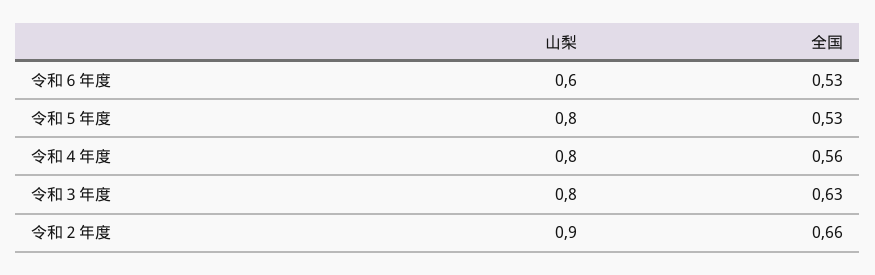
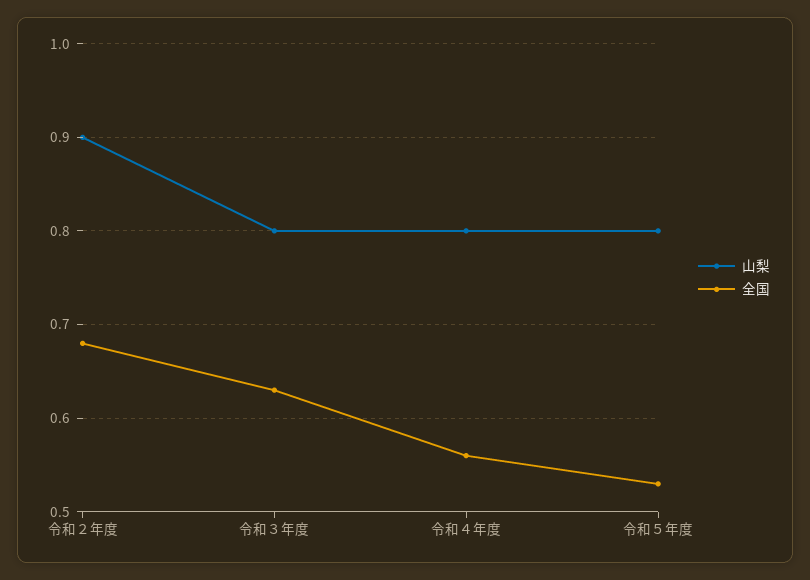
山梨, 令和６年度: 0.6 -> none
全国, 令和６年度: 0.53 -> none
全国, 令和２年度: 0.66 -> 0.68

